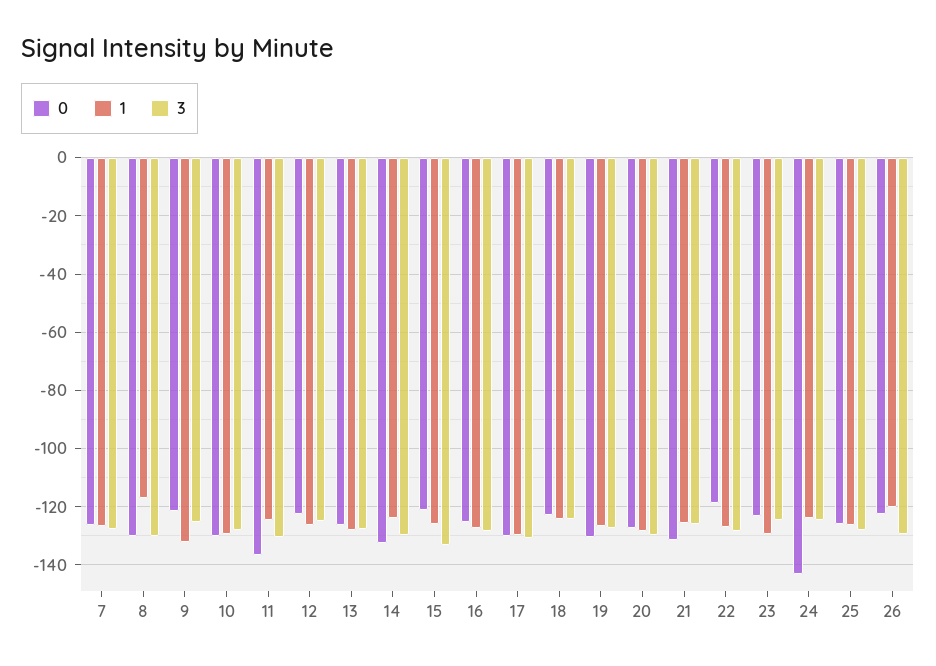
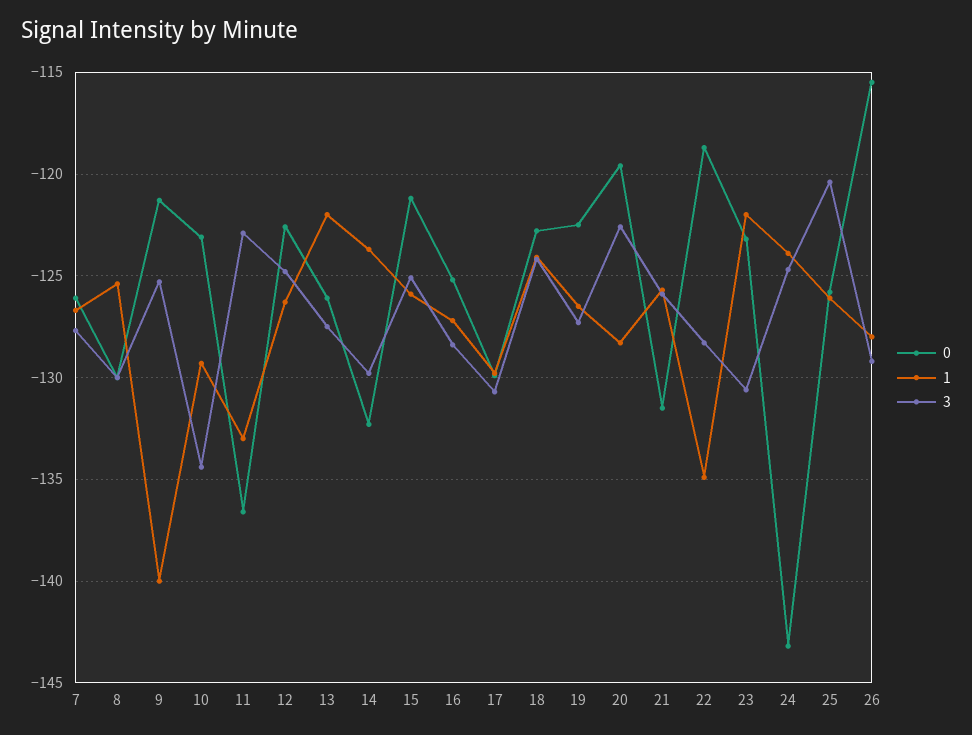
1, 8: -117.5 -> -125.5
1, 9: -132.5 -> -140
0, 10: -130 -> -123
3, 10: -127.5 -> -134.5
1, 11: -125 -> -133
3, 11: -130 -> -123
1, 13: -127.5 -> -122
3, 15: -132.5 -> -125
0, 19: -130 -> -122.5
0, 20: -127.5 -> -119.5
3, 20: -130 -> -122.5
1, 22: -127.5 -> -135
1, 23: -130 -> -122
3, 23: -125 -> -130.5
3, 25: -127.5 -> -120.5
0, 26: -122.5 -> -115.5
1, 26: -120 -> -128

